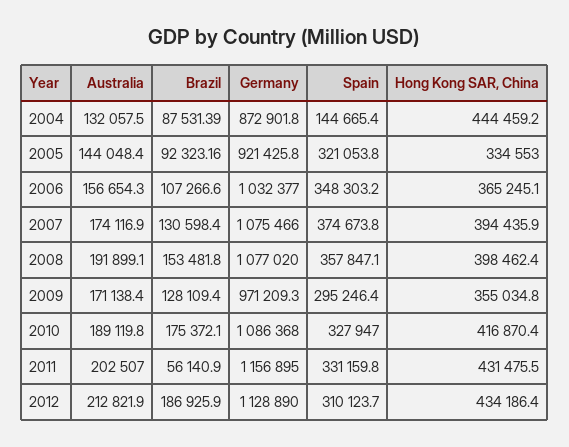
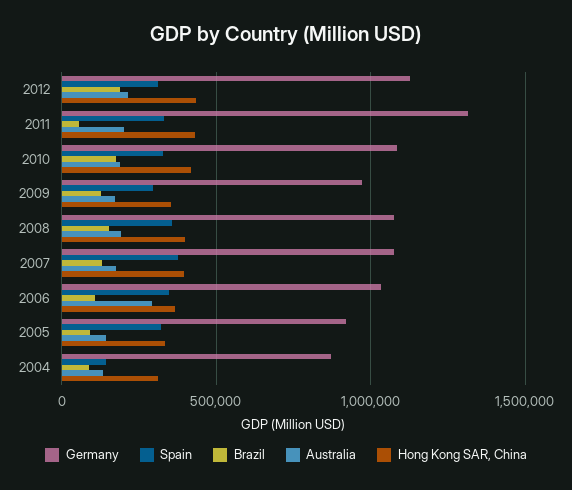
Hong Kong SAR, China, 2004: 444459.2 -> 300000
Australia, 2006: 156654.3 -> 300000
Germany, 2011: 1156895 -> 1300000

